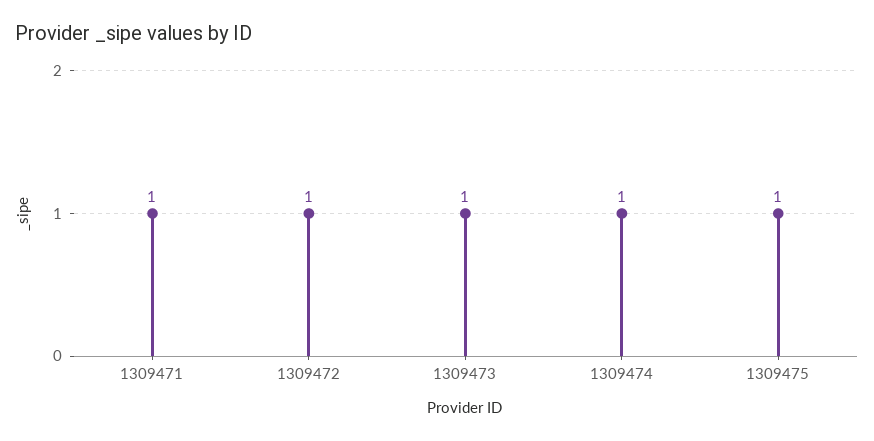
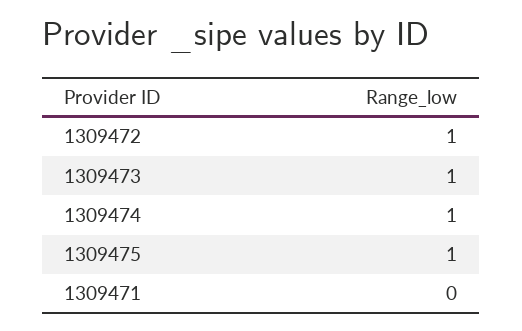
1309471: 1 -> 0

